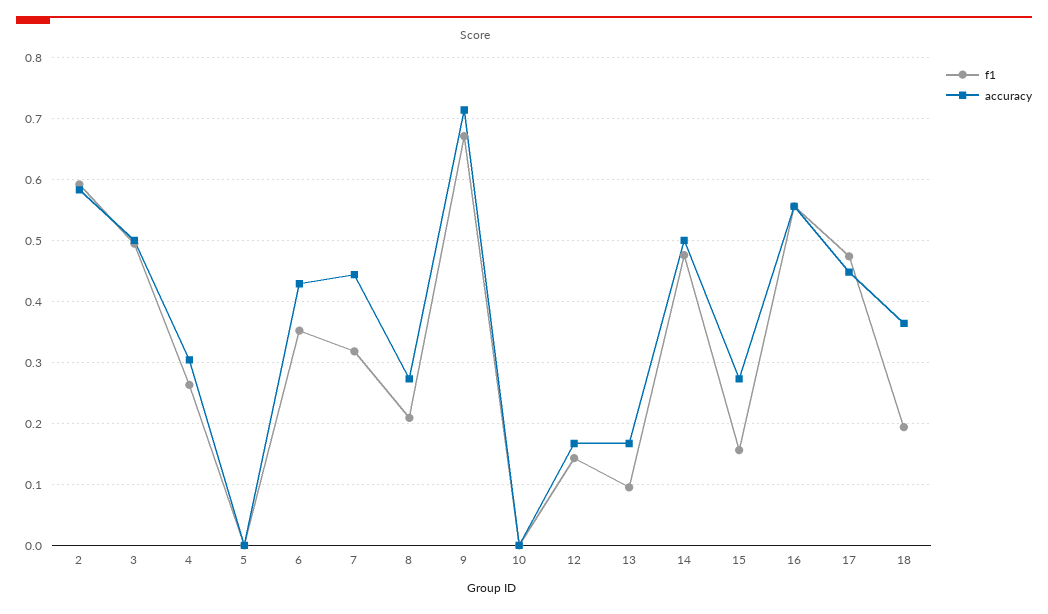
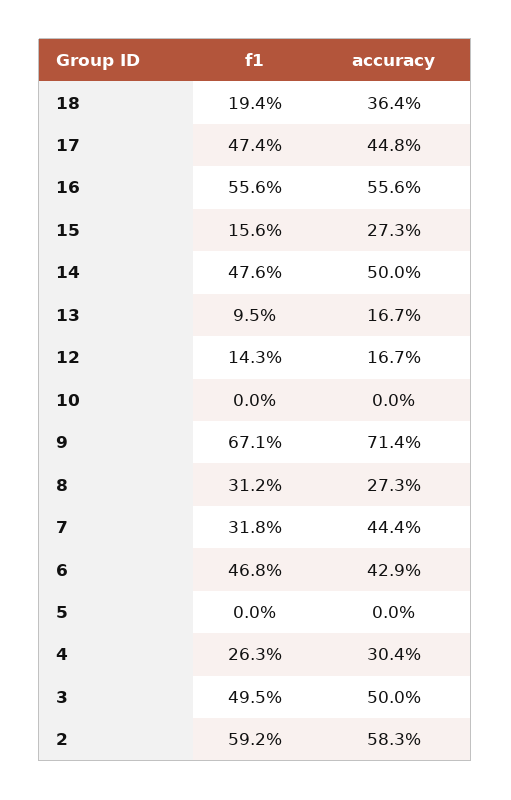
f1, 6: 0.35 -> 0.468
f1, 8: 0.21 -> 0.312

